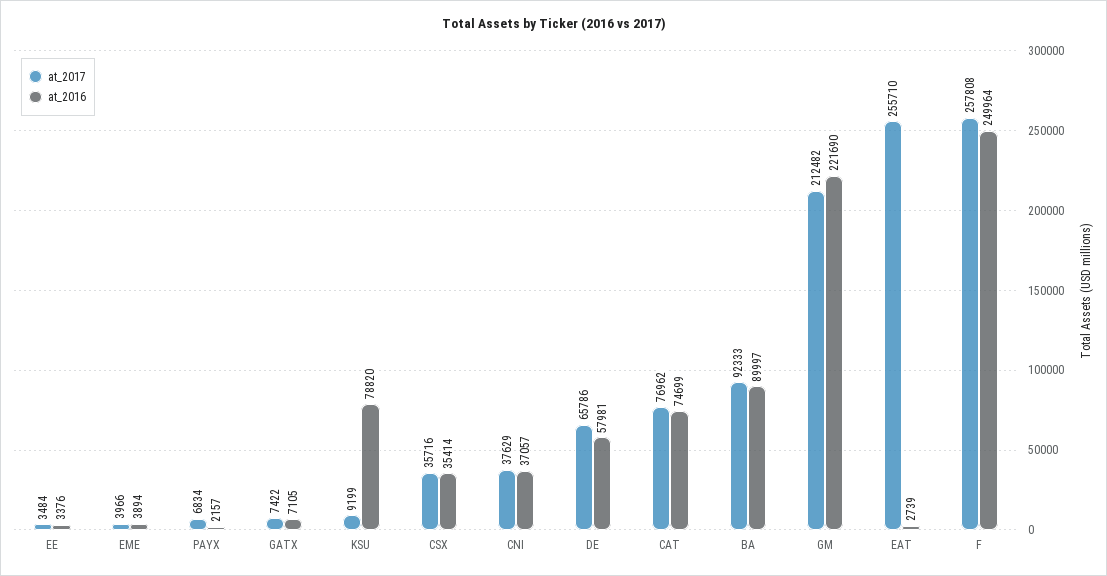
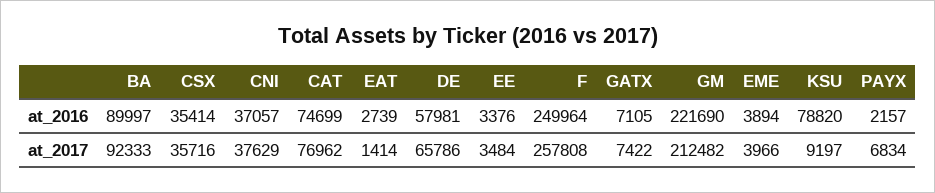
at_2017, KSU: 9199 -> 9197
at_2017, EAT: 255710 -> 1414

